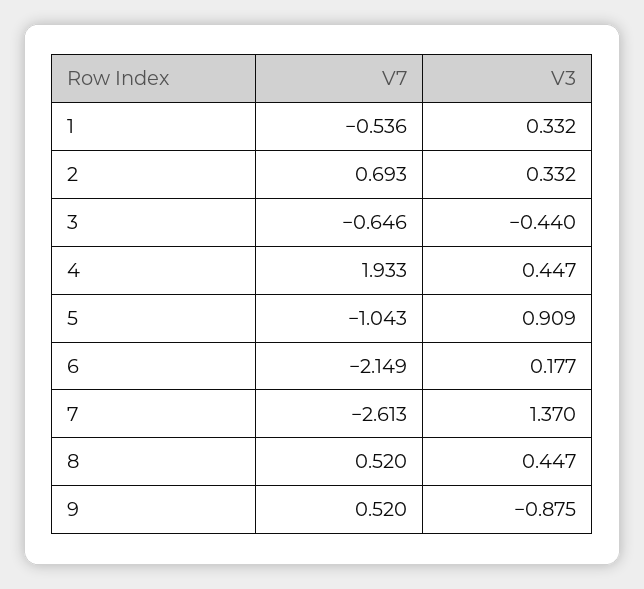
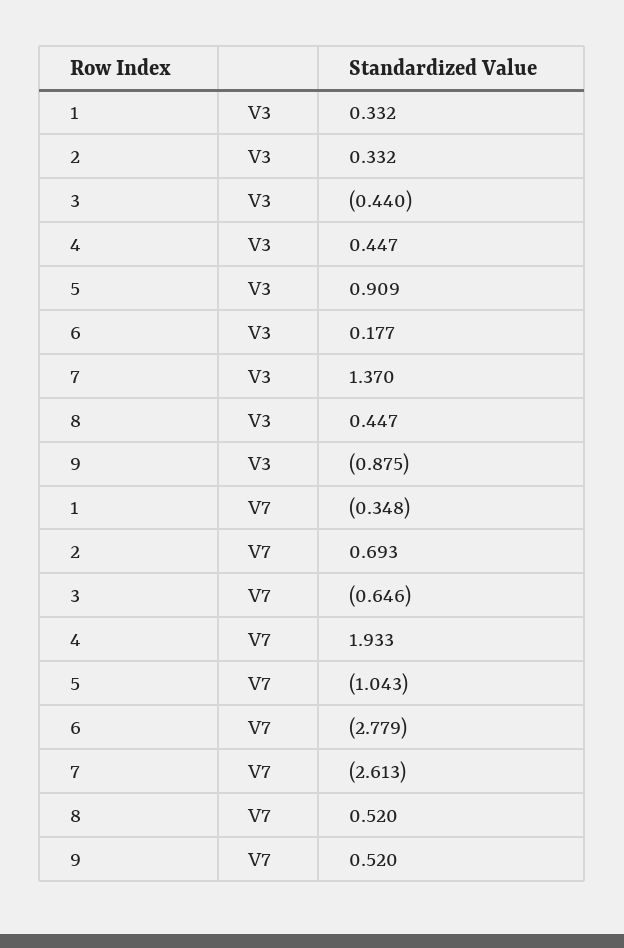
V7, 1: -0.536 -> -0.348
V7, 6: -2.149 -> -2.779

